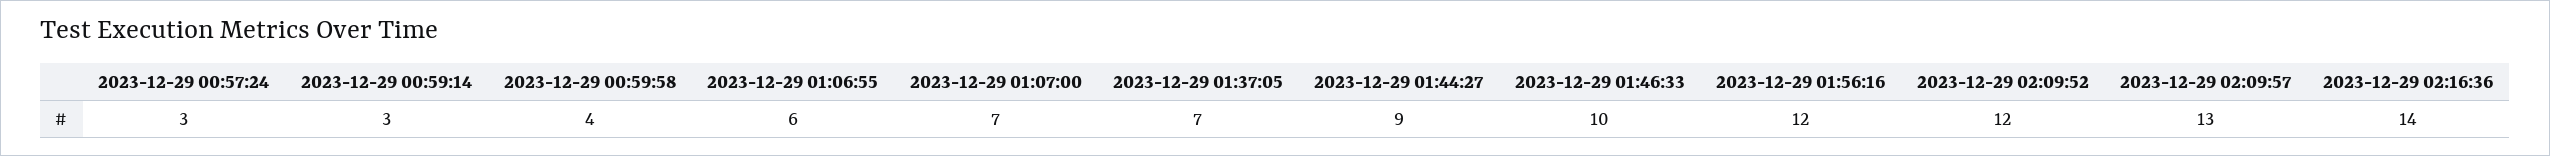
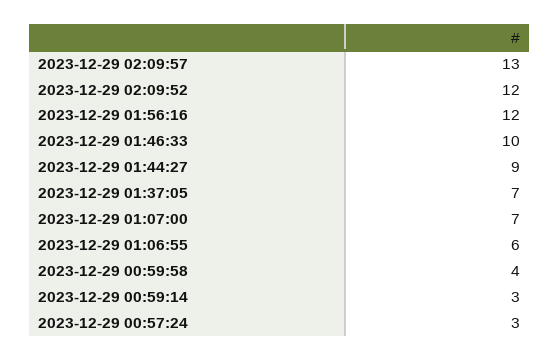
2023-12-29 02:16:36: 14 -> none

